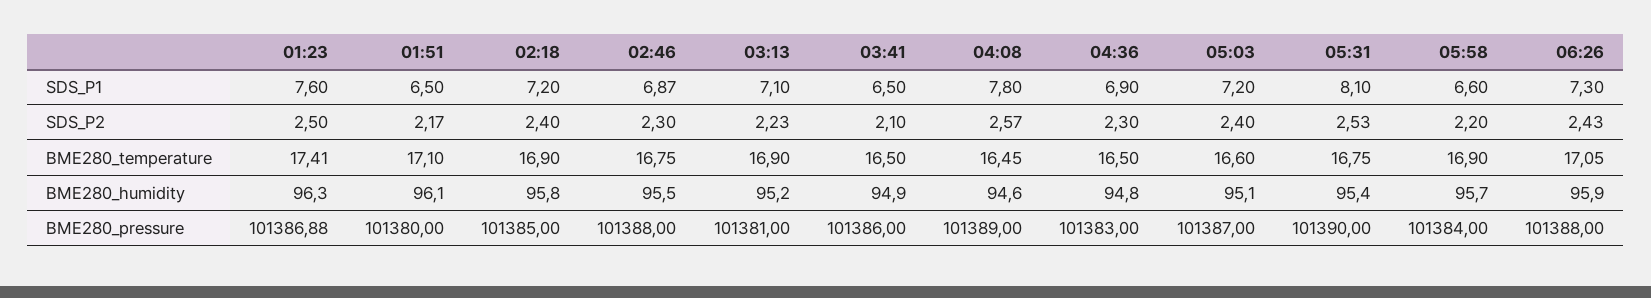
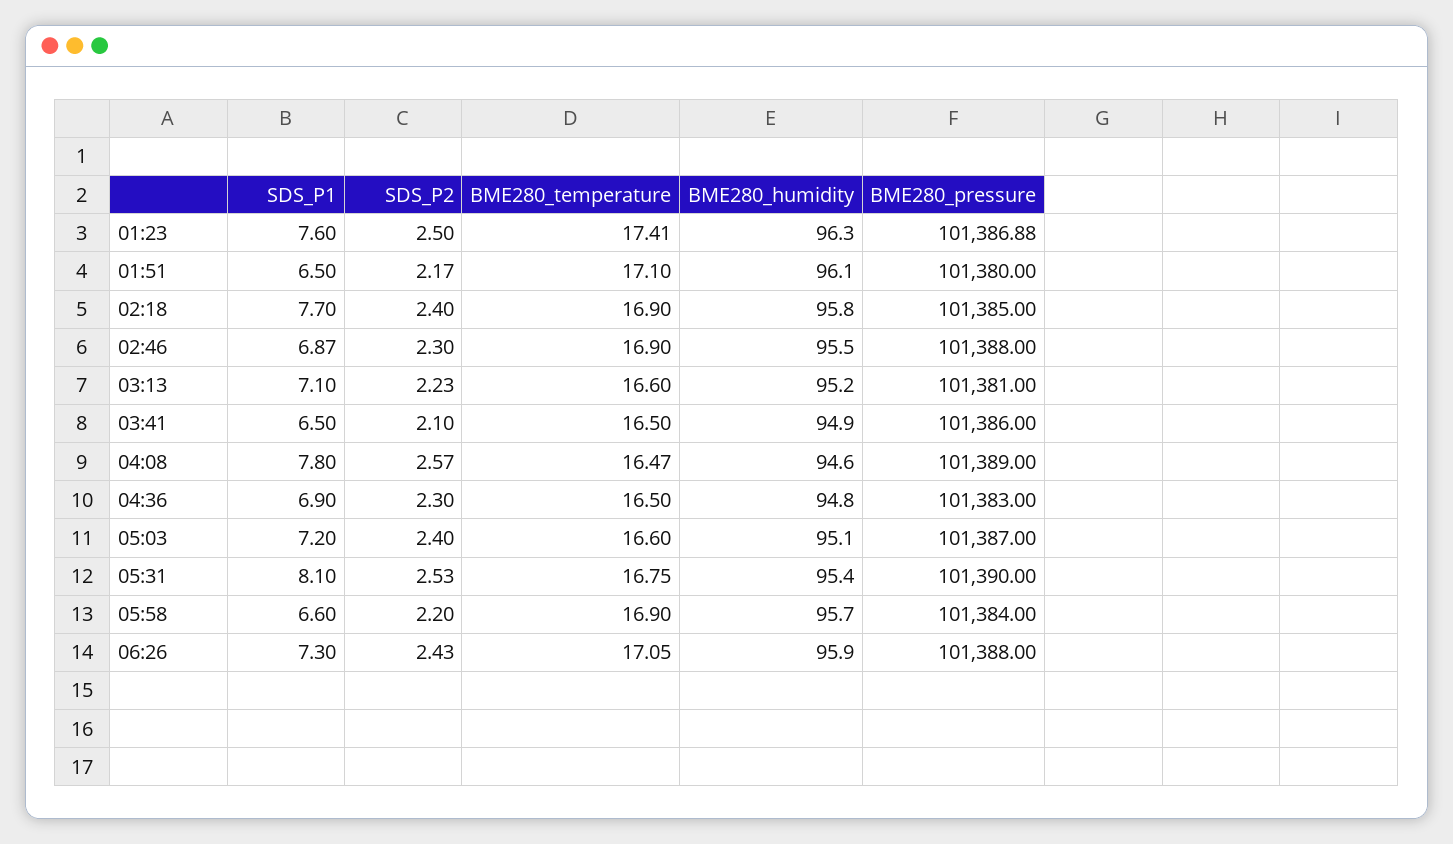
02:18, SDS_P1: 7.2 -> 7.7
02:46, BME280_temperature: 16.75 -> 16.9
03:13, BME280_temperature: 16.9 -> 16.6
04:08, BME280_temperature: 16.45 -> 16.47

